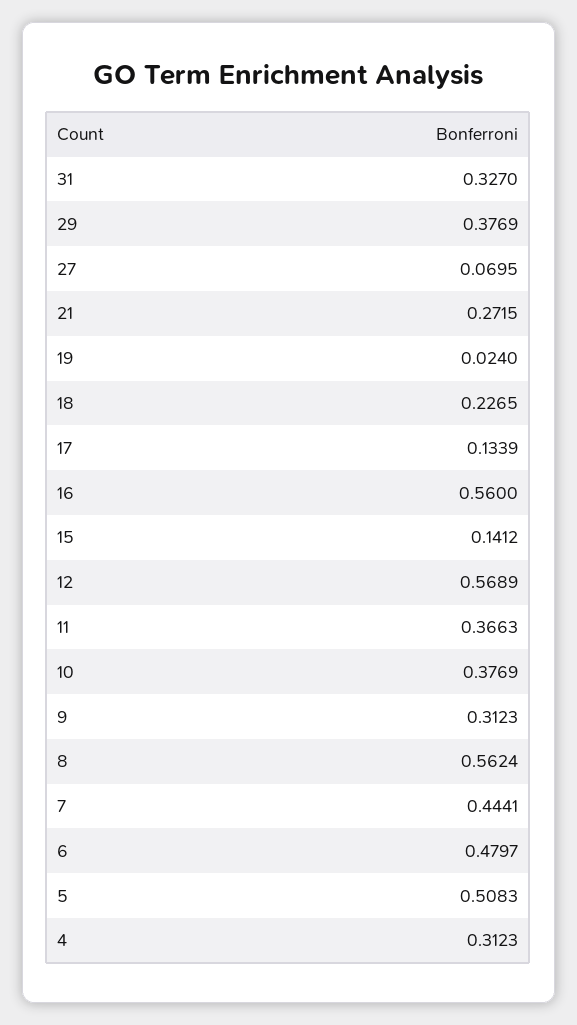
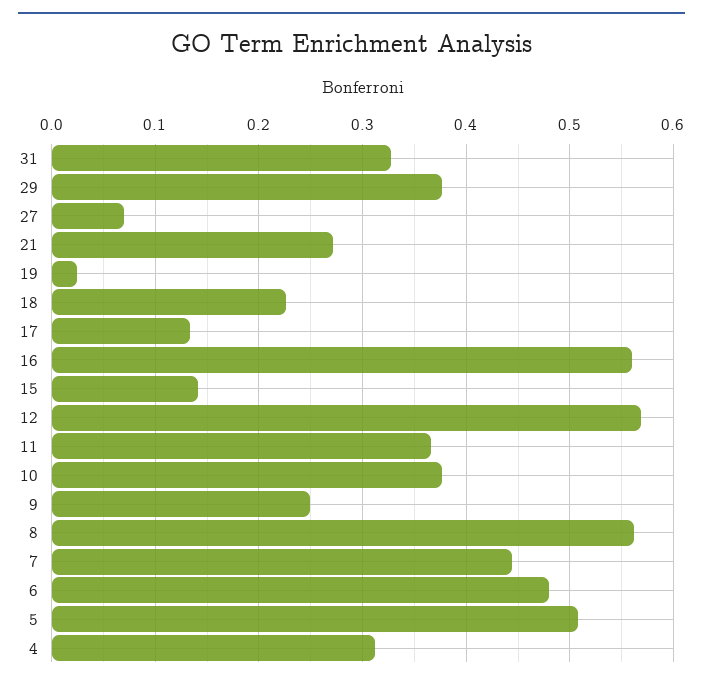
9: 0.3123 -> 0.25

